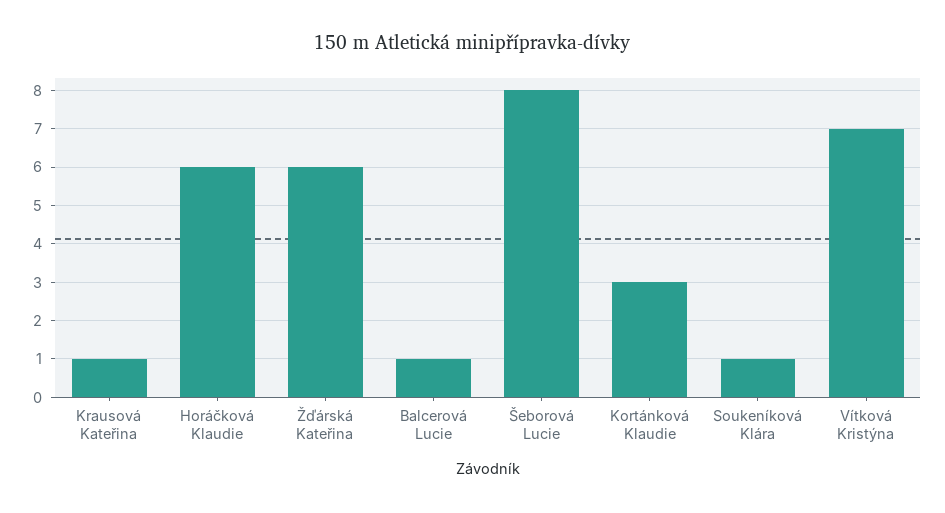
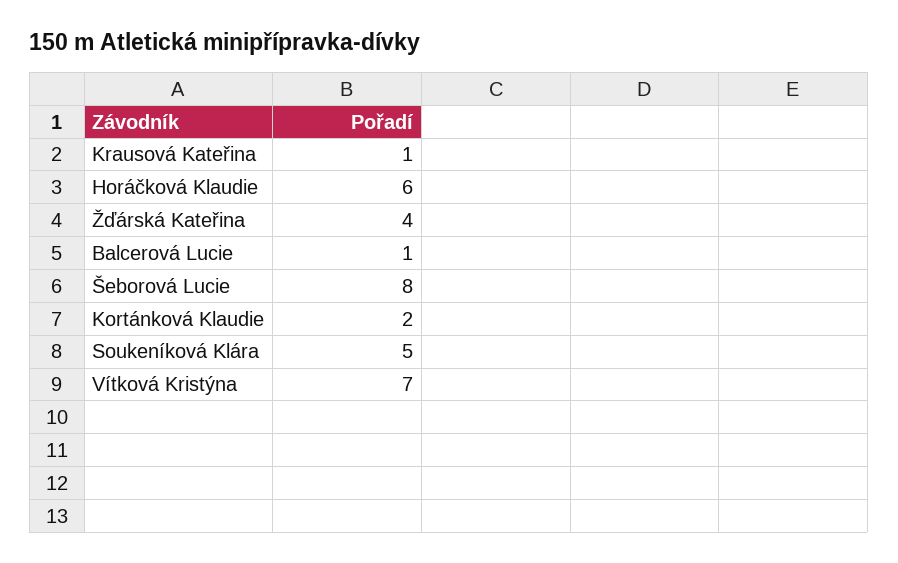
Žďárská Kateřina: 6 -> 4
Kortánková Klaudie: 3 -> 2
Soukeníková Klára: 1 -> 5

